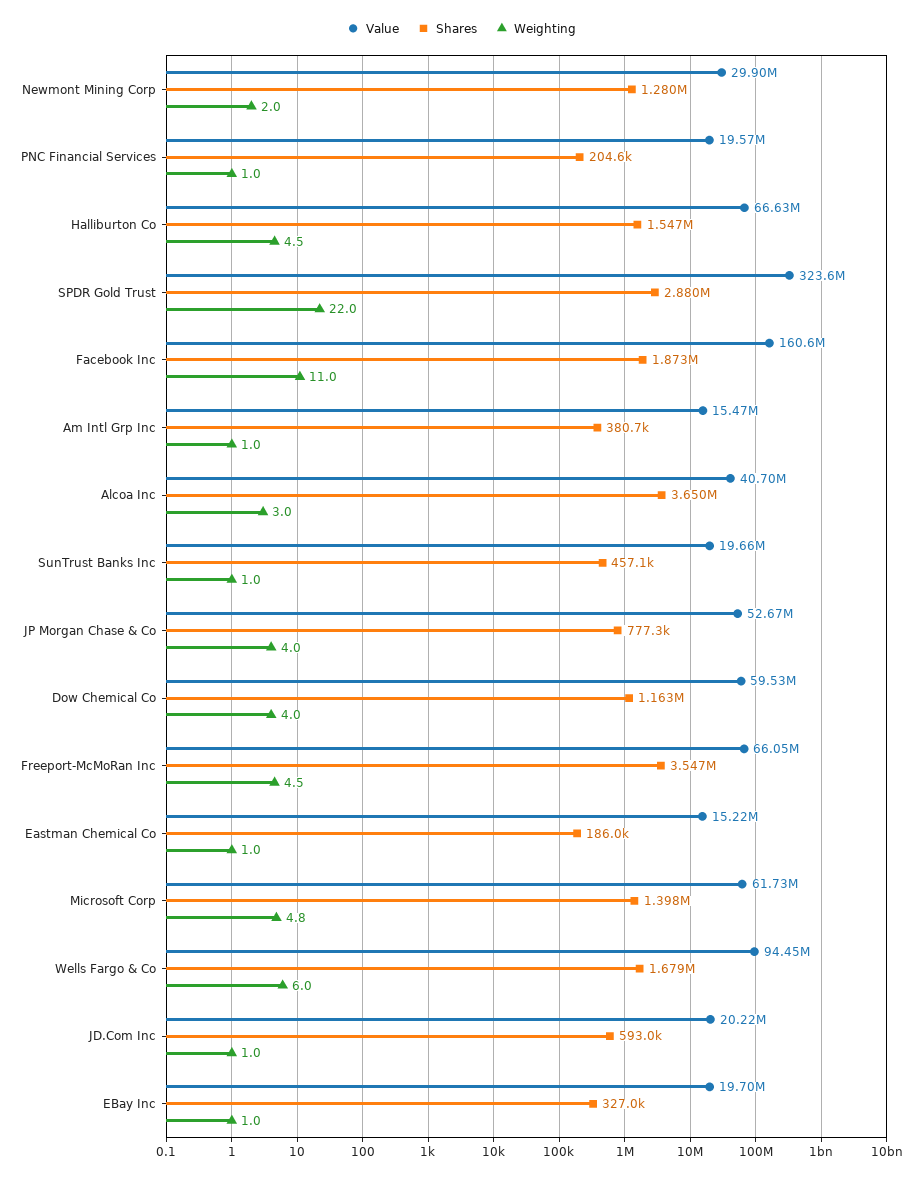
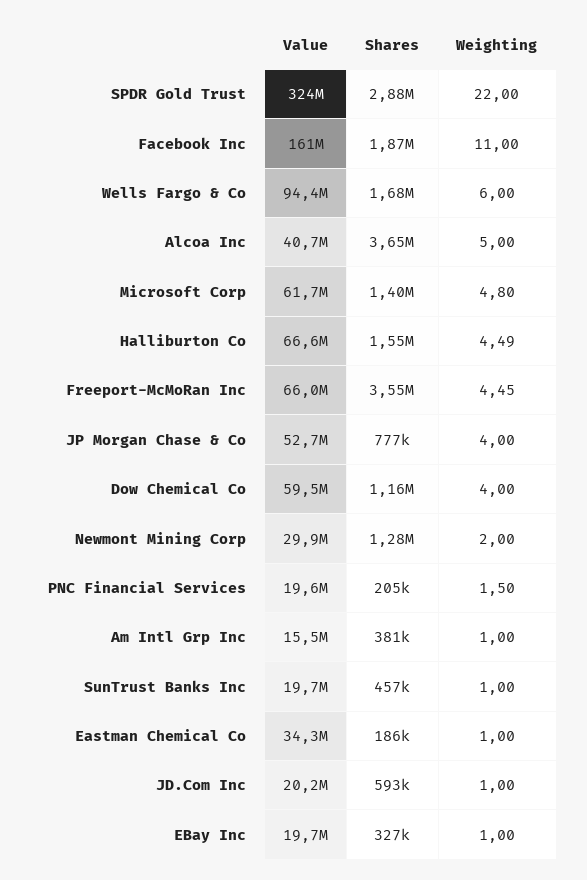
Weighting, PNC Financial Services: 1 -> 1.5
Weighting, Alcoa Inc: 3 -> 5
Value, Eastman Chemical Co: 15220000 -> 34300000

